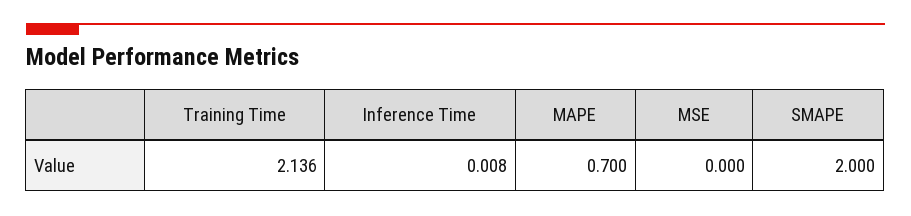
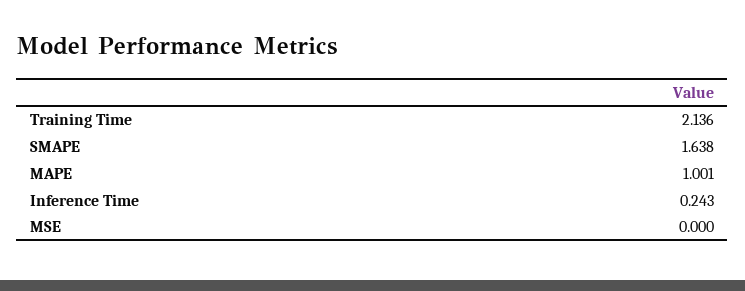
Inference Time: 0.008 -> 0.243
MAPE: 0.7 -> 1.001
SMAPE: 2 -> 1.638

